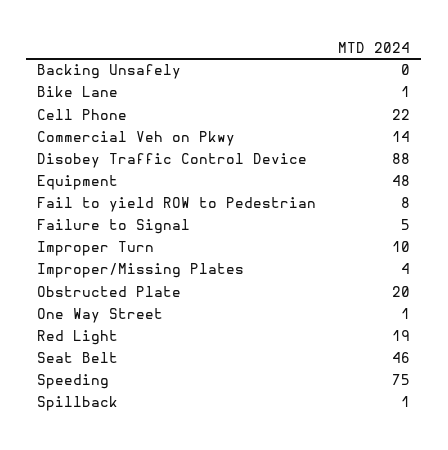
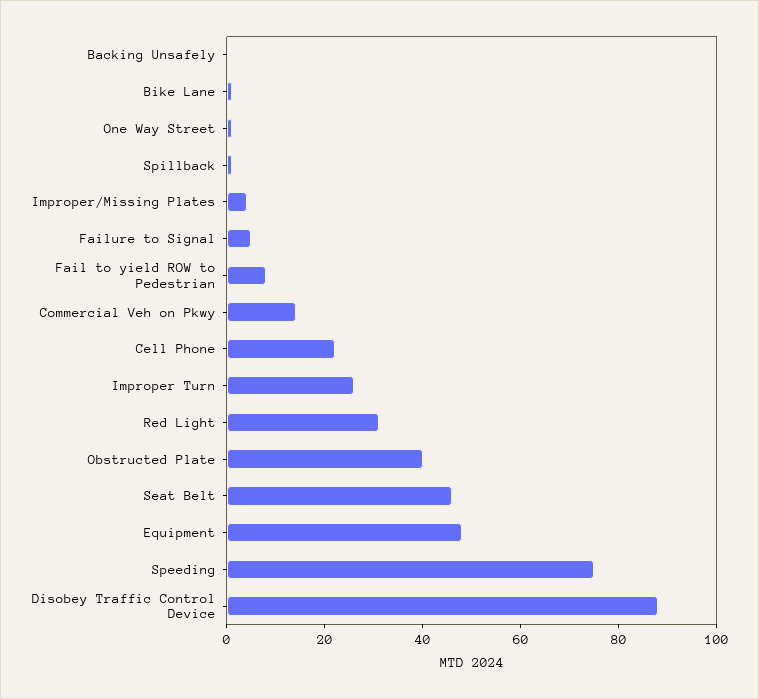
Improper Turn: 10 -> 25
Obstructed Plate: 20 -> 40
Red Light: 19 -> 30

